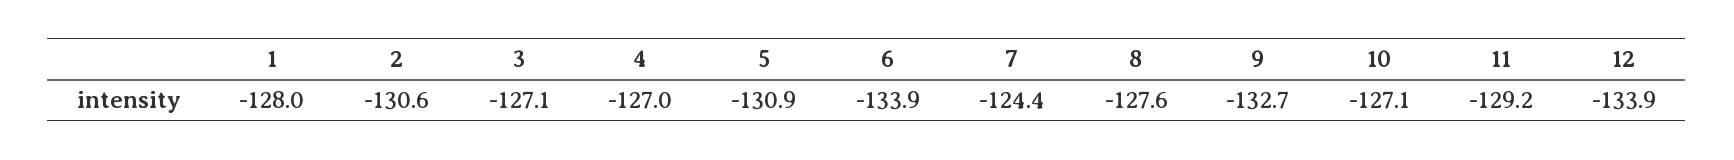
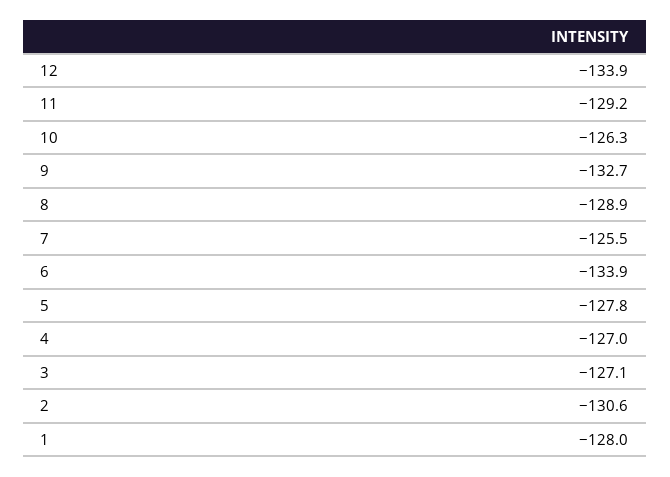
5: -130.9 -> -127.8
7: -124.4 -> -125.5
8: -127.6 -> -128.9
10: -127.1 -> -126.3

